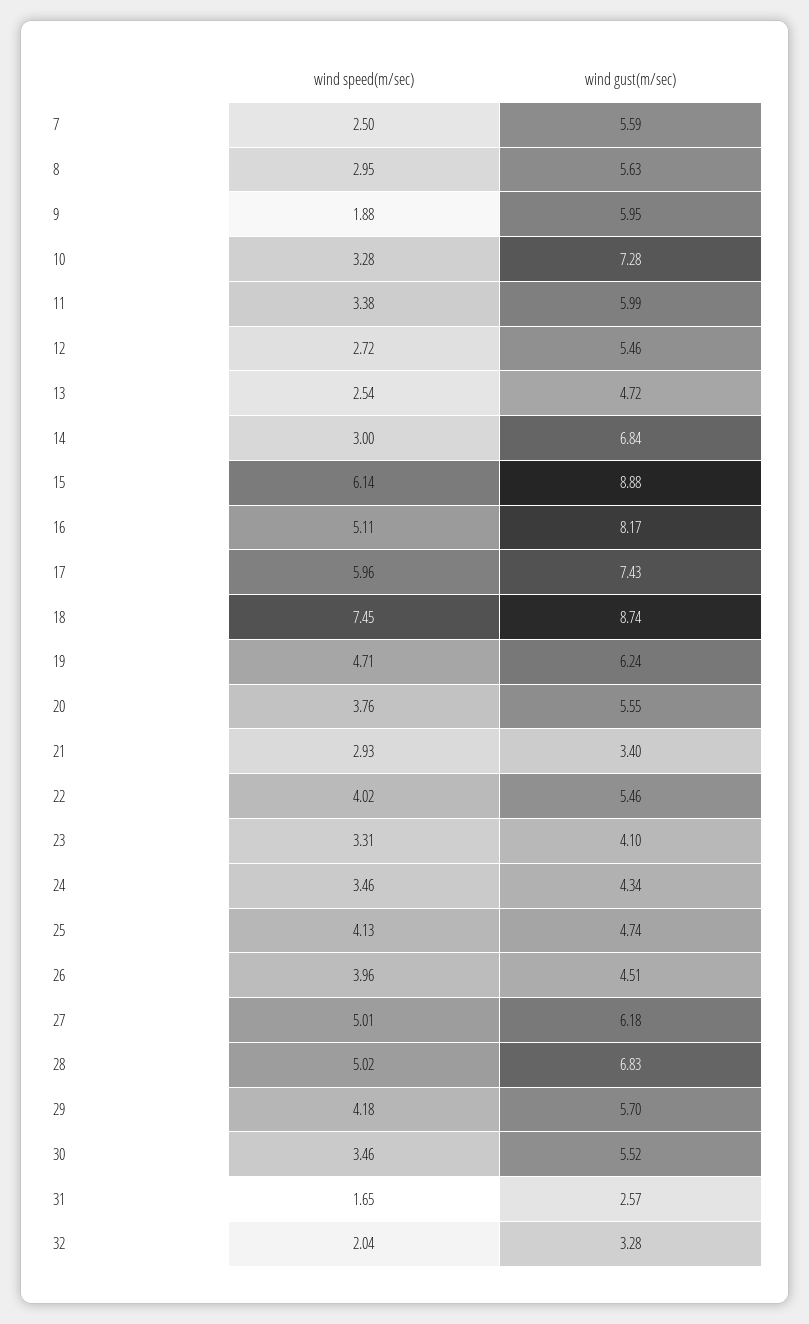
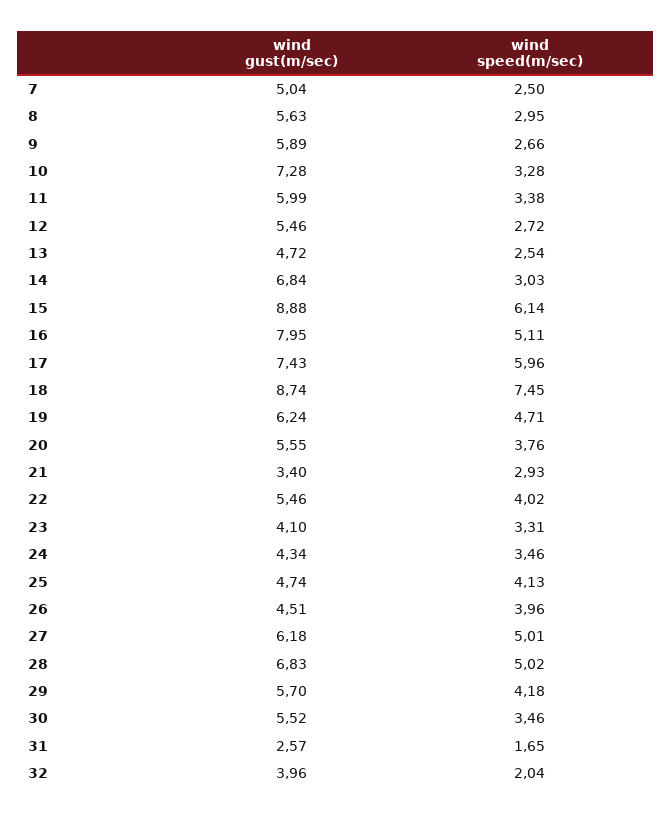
wind gust(m/sec), 7: 5.59 -> 5.04
wind speed(m/sec), 9: 1.88 -> 2.66
wind gust(m/sec), 9: 5.95 -> 5.89
wind speed(m/sec), 14: 3 -> 3.03
wind gust(m/sec), 16: 8.17 -> 7.95
wind gust(m/sec), 32: 3.28 -> 3.96

